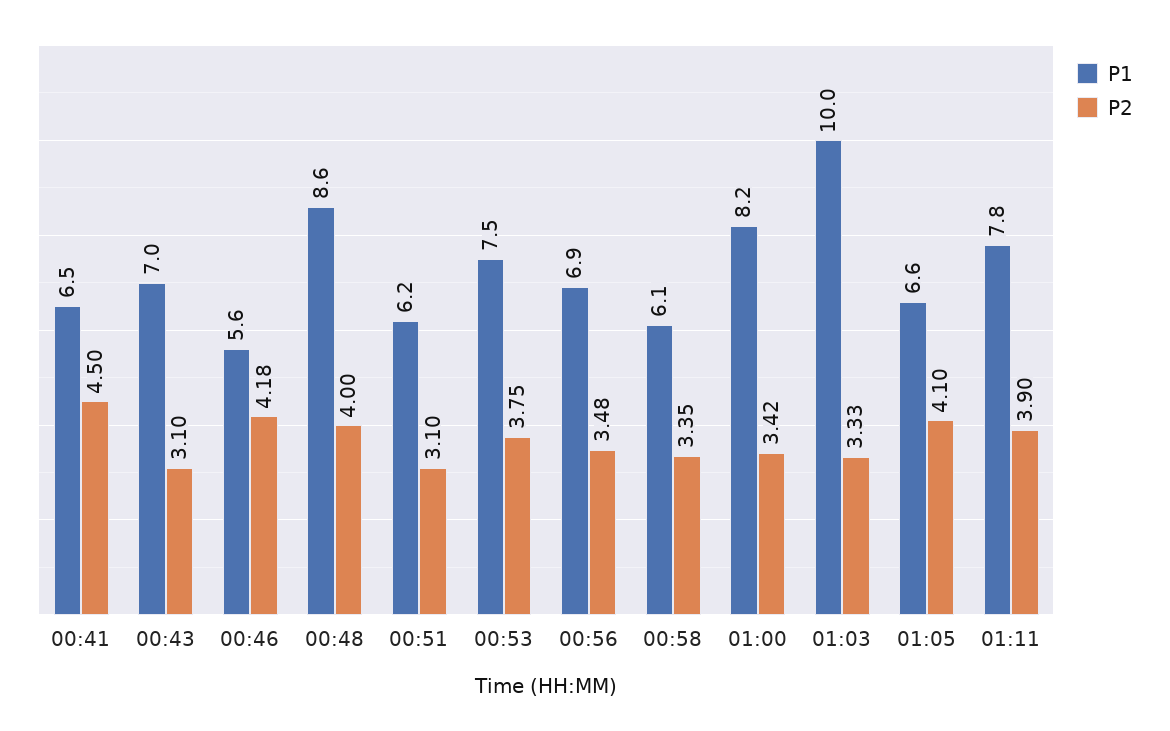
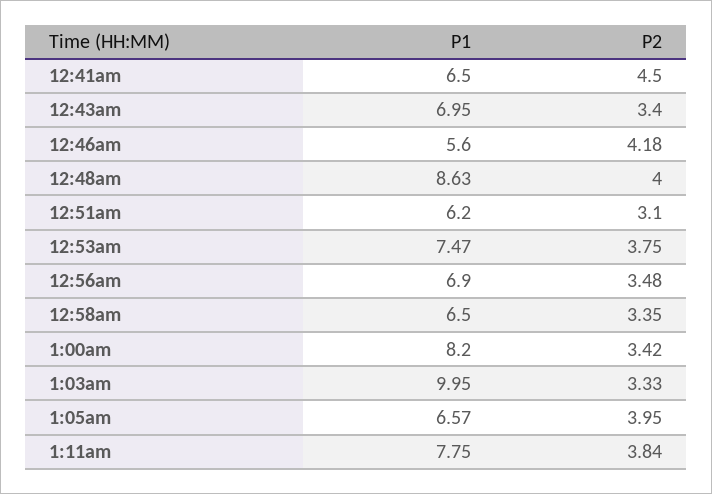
P2, 00:43: 3.1 -> 3.4
P1, 00:58: 6.1 -> 6.5
P2, 01:05: 4.1 -> 3.95
P2, 01:11: 3.9 -> 3.84

